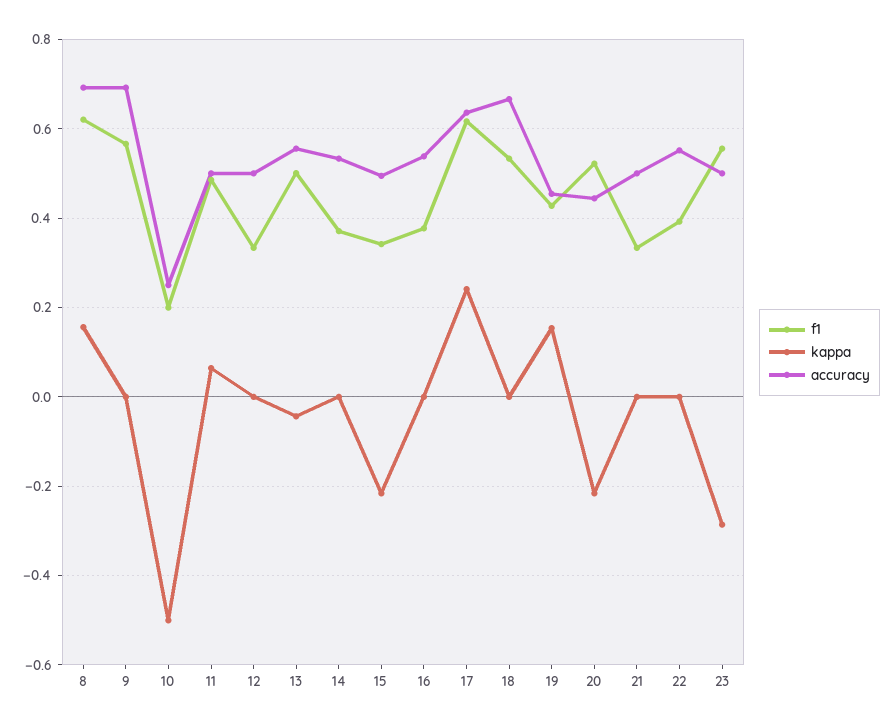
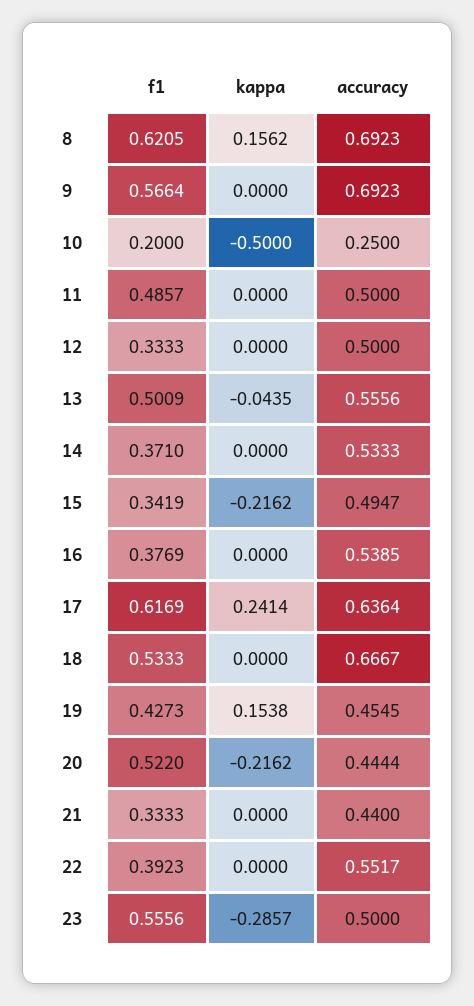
kappa, 11: 0.06 -> 0
accuracy, 21: 0.5 -> 0.44

